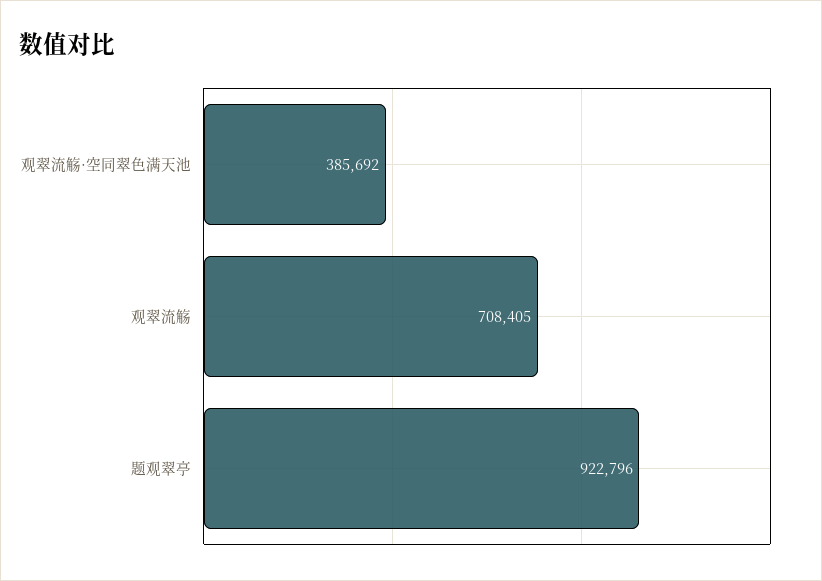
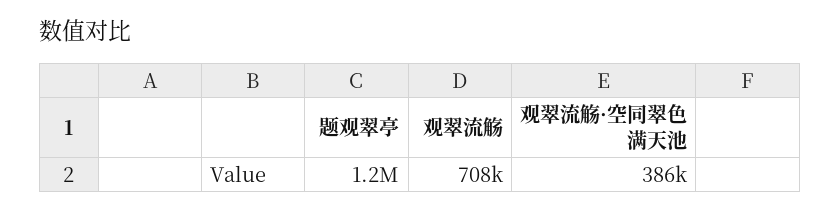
题观翠亭: 922796 -> 1200000

